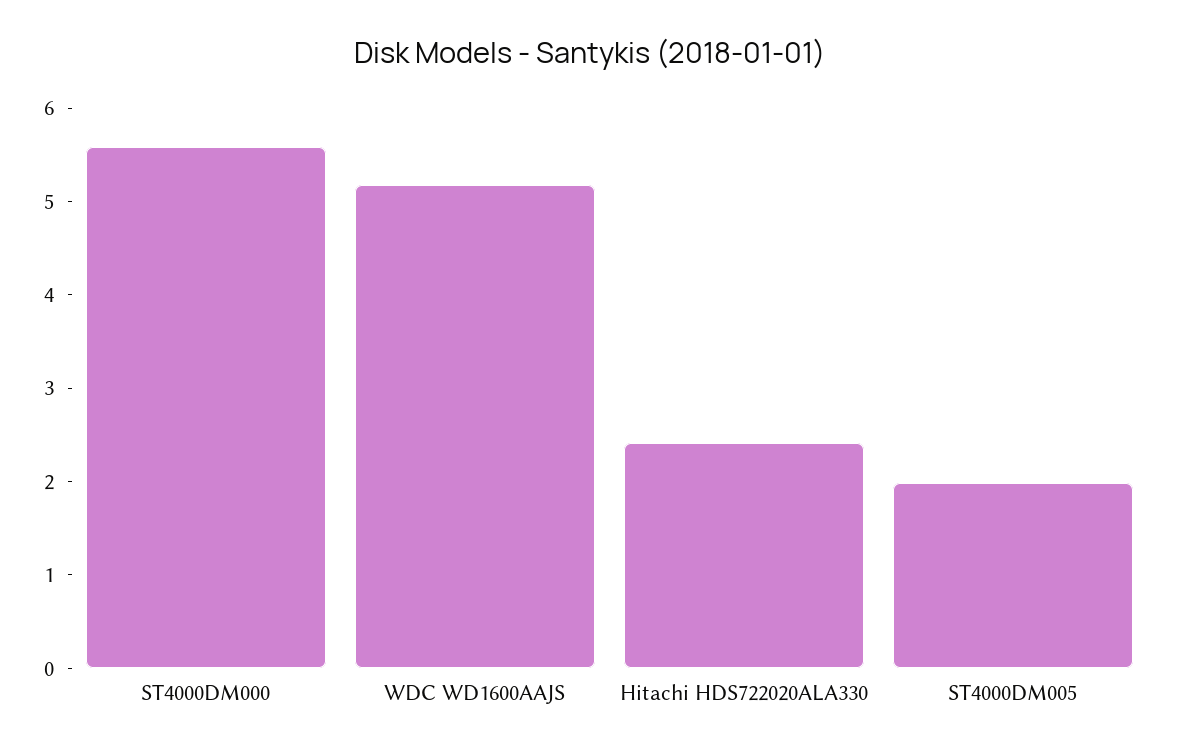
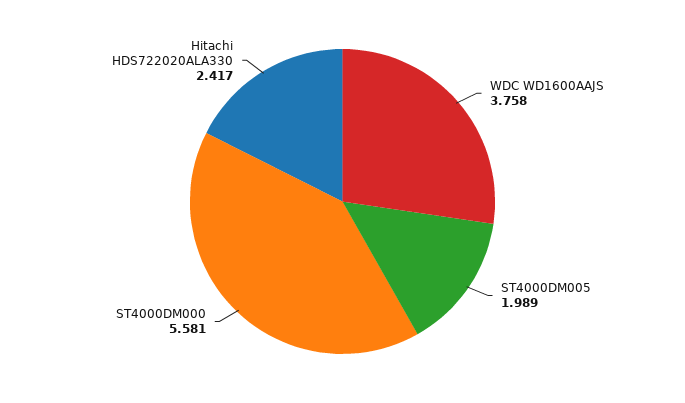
WDC WD1600AAJS: 5.2 -> 3.758

